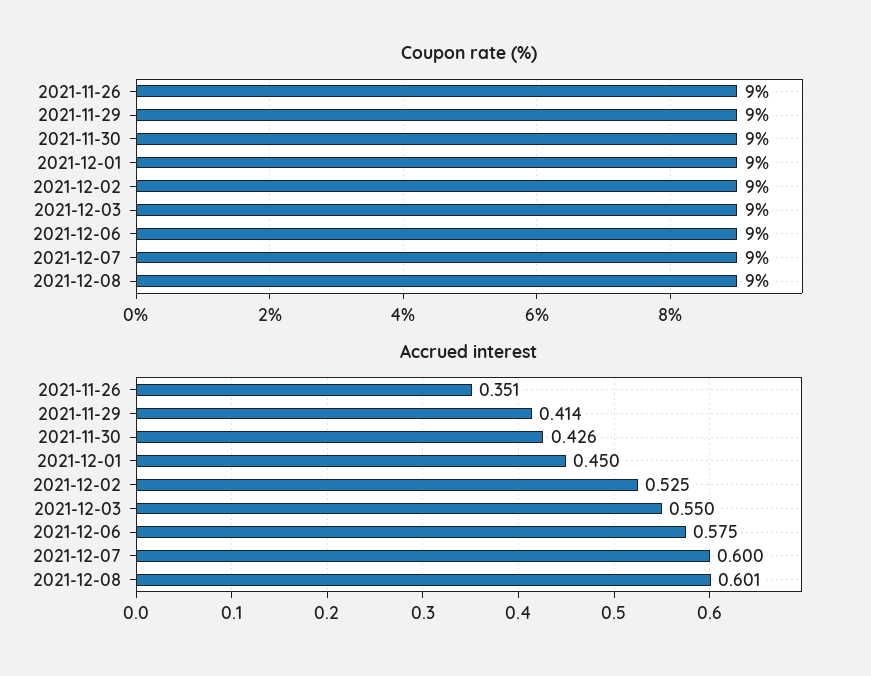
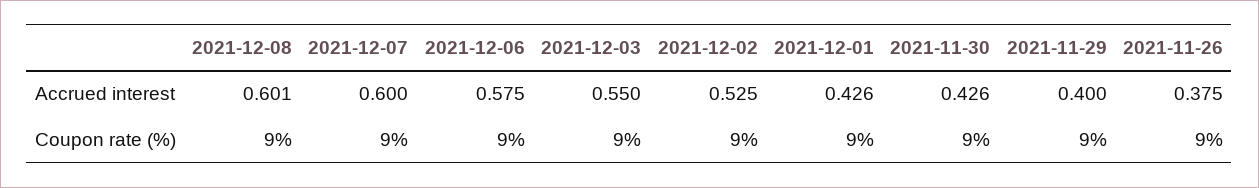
Accrued interest, 2021-11-26: 0.351 -> 0.375
Accrued interest, 2021-11-29: 0.414 -> 0.4
Accrued interest, 2021-12-01: 0.45 -> 0.426

